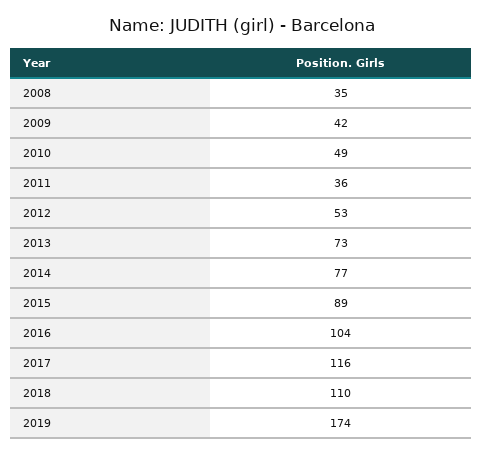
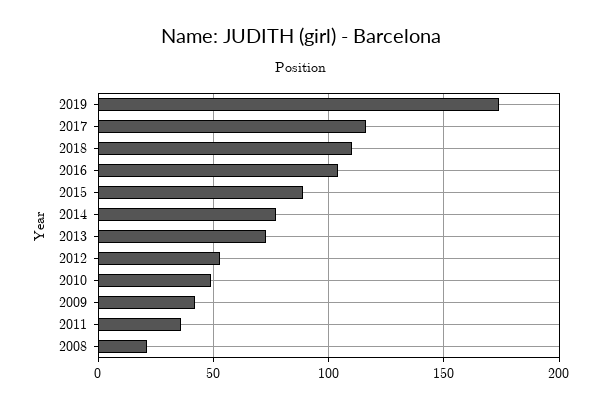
2008: 35 -> 20

